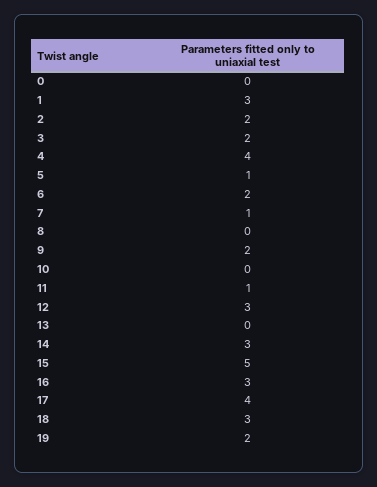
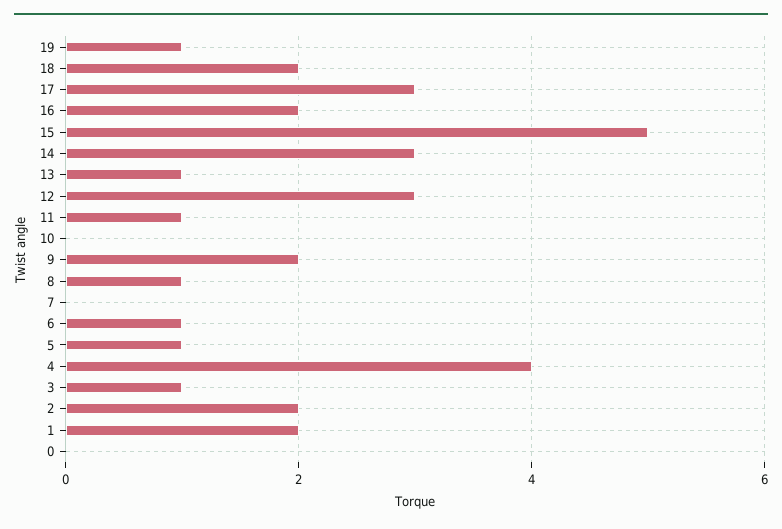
1: 3 -> 2
3: 2 -> 1
6: 2 -> 1
7: 1 -> 0
8: 0 -> 1
13: 0 -> 1
16: 3 -> 2
17: 4 -> 3
18: 3 -> 2
19: 2 -> 1

